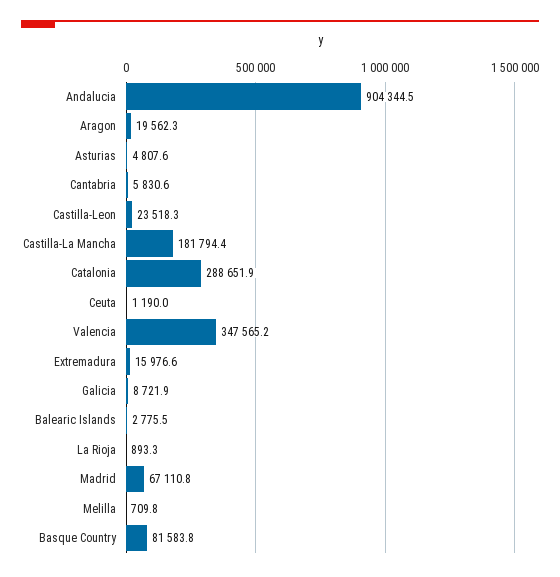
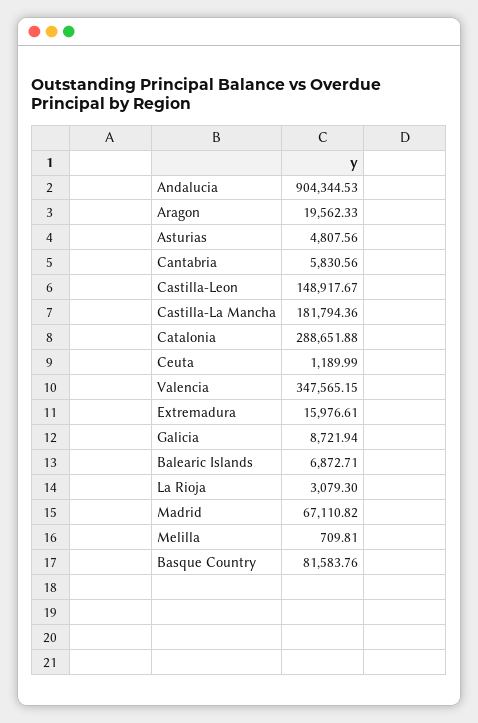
Castilla-Leon: 23518.3 -> 148917.67
Balearic Islands: 2775.5 -> 6872.71
La Rioja: 893.3 -> 3079.3

